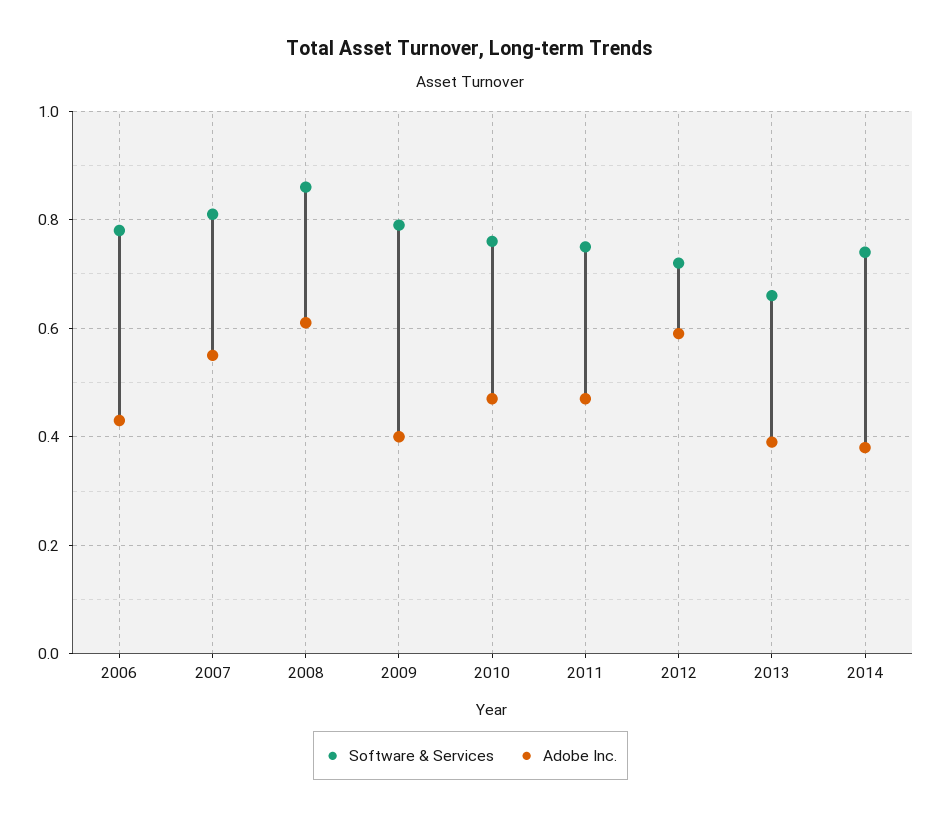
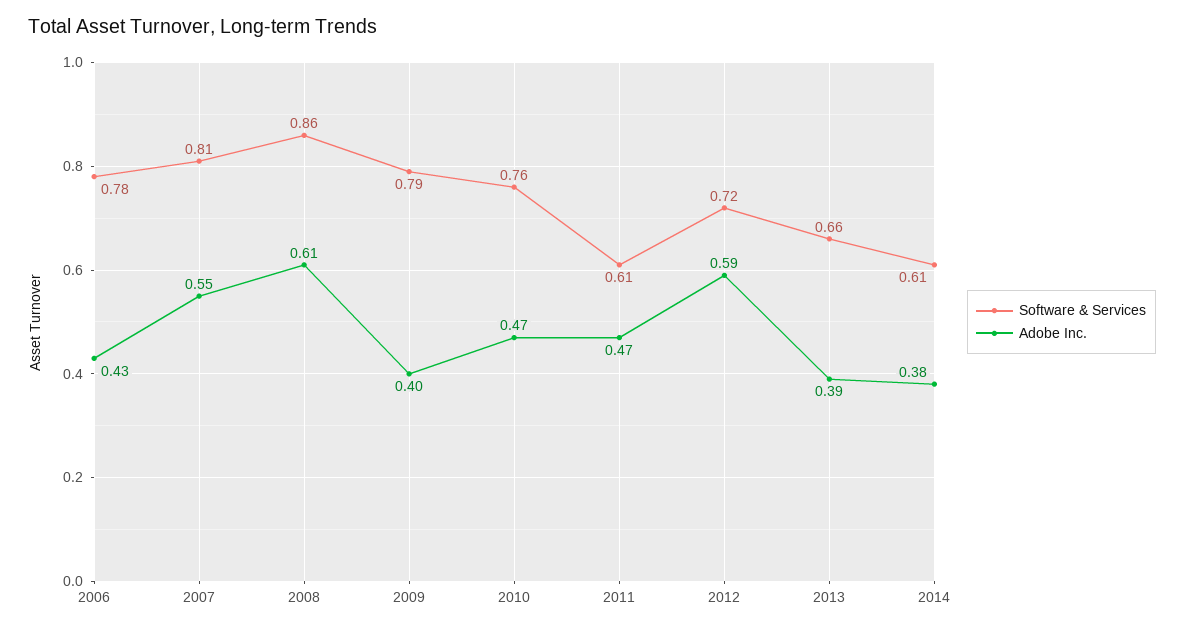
Software & Services, 2011: 0.75 -> 0.61
Software & Services, 2014: 0.75 -> 0.61

